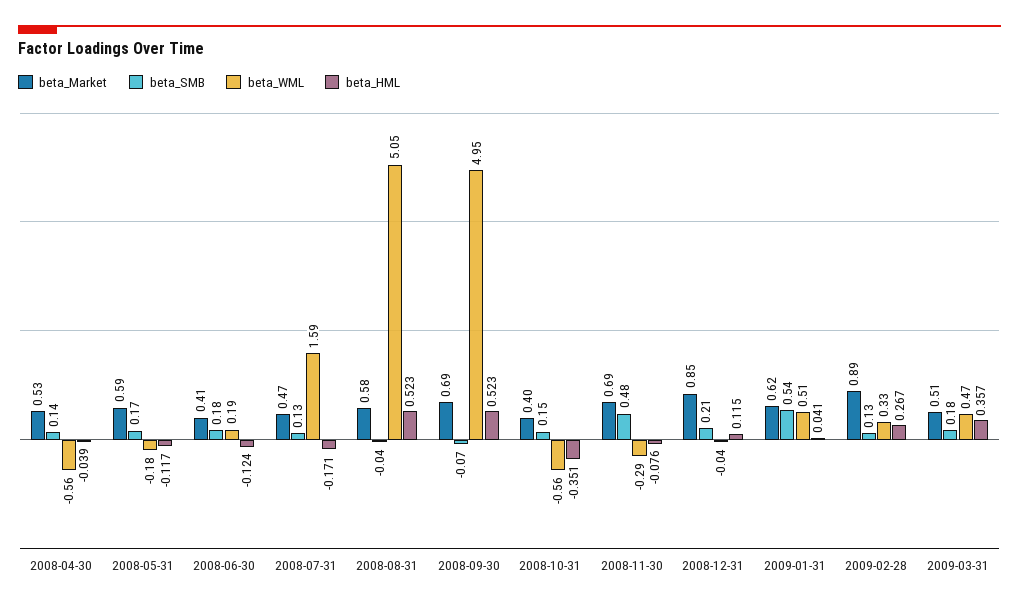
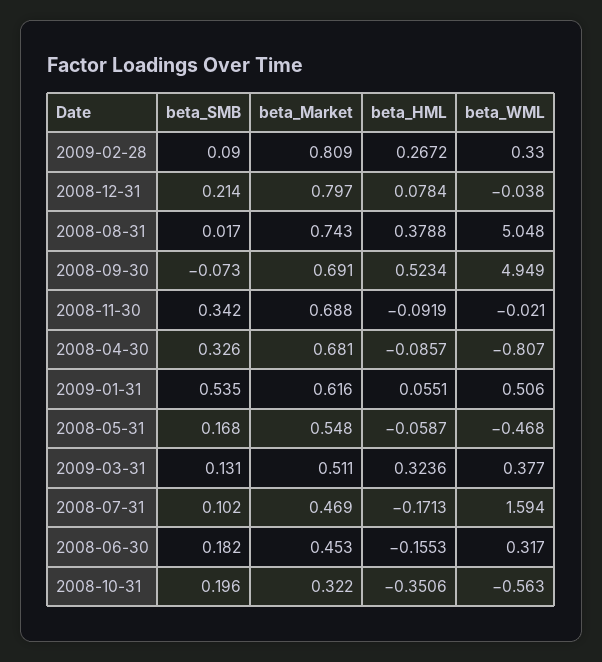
beta_Market, 2008-04-30: 0.53 -> 0.681
beta_SMB, 2008-04-30: 0.14 -> 0.326
beta_WML, 2008-04-30: -0.56 -> -0.807
beta_HML, 2008-04-30: -0.039 -> -0.0857
beta_Market, 2008-05-31: 0.59 -> 0.548
beta_WML, 2008-05-31: -0.18 -> -0.468
beta_HML, 2008-05-31: -0.117 -> -0.0587
beta_Market, 2008-06-30: 0.41 -> 0.453
beta_WML, 2008-06-30: 0.19 -> 0.317
beta_HML, 2008-06-30: -0.124 -> -0.1553
beta_SMB, 2008-07-31: 0.13 -> 0.102
beta_Market, 2008-08-31: 0.58 -> 0.743
beta_SMB, 2008-08-31: -0.04 -> 0.017
beta_HML, 2008-08-31: 0.523 -> 0.3788
beta_Market, 2008-10-31: 0.4 -> 0.322
beta_SMB, 2008-10-31: 0.15 -> 0.196
beta_SMB, 2008-11-30: 0.48 -> 0.342
beta_WML, 2008-11-30: -0.29 -> -0.021
beta_HML, 2008-11-30: -0.076 -> -0.0919
beta_Market, 2008-12-31: 0.85 -> 0.797
beta_HML, 2008-12-31: 0.115 -> 0.0784
beta_HML, 2009-01-31: 0.041 -> 0.0551
beta_Market, 2009-02-28: 0.89 -> 0.809
beta_SMB, 2009-02-28: 0.13 -> 0.09
beta_SMB, 2009-03-31: 0.18 -> 0.131
beta_WML, 2009-03-31: 0.47 -> 0.377
beta_HML, 2009-03-31: 0.357 -> 0.3236

